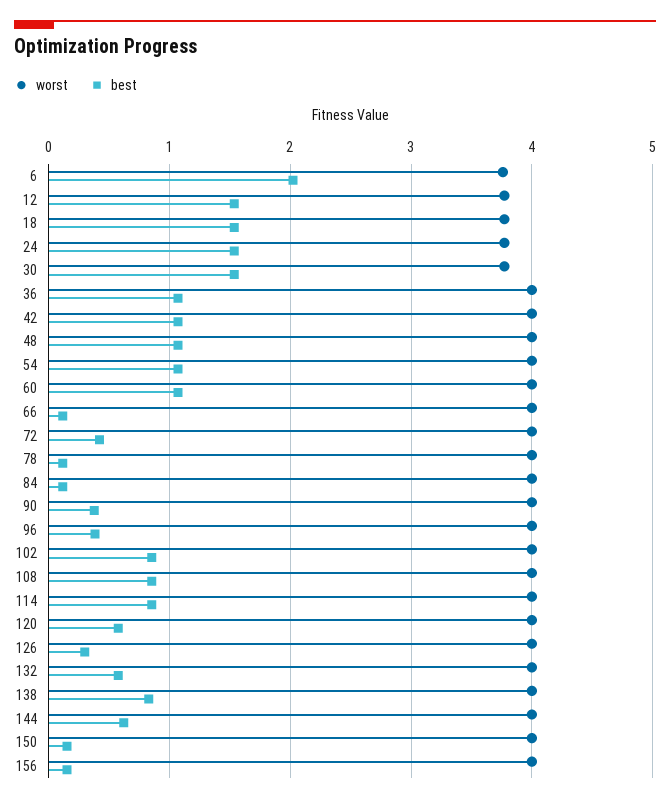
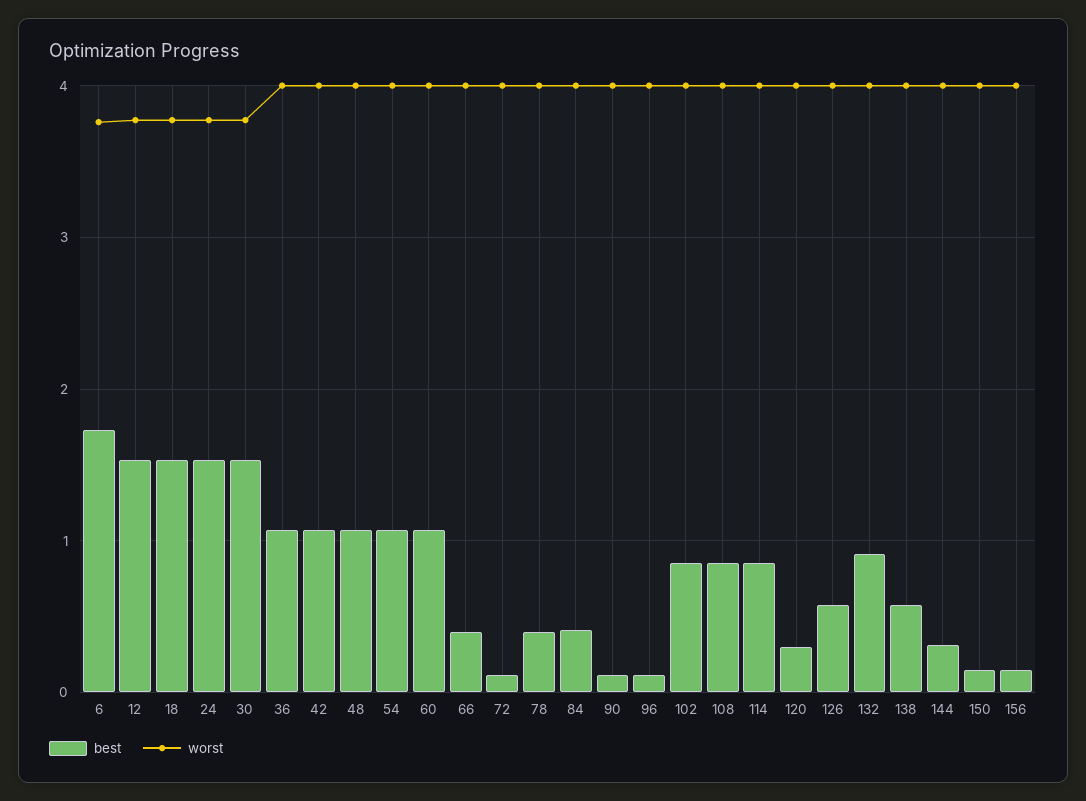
best, 6: 2 -> 1.7
best, 66: 0.1 -> 0.4
best, 72: 0.4 -> 0.1
best, 78: 0.1 -> 0.4
best, 84: 0.1 -> 0.4
best, 90: 0.4 -> 0.1
best, 96: 0.4 -> 0.1
best, 120: 0.6 -> 0.3
best, 126: 0.3 -> 0.6
best, 132: 0.6 -> 0.9
best, 138: 0.8 -> 0.6
best, 144: 0.6 -> 0.3

